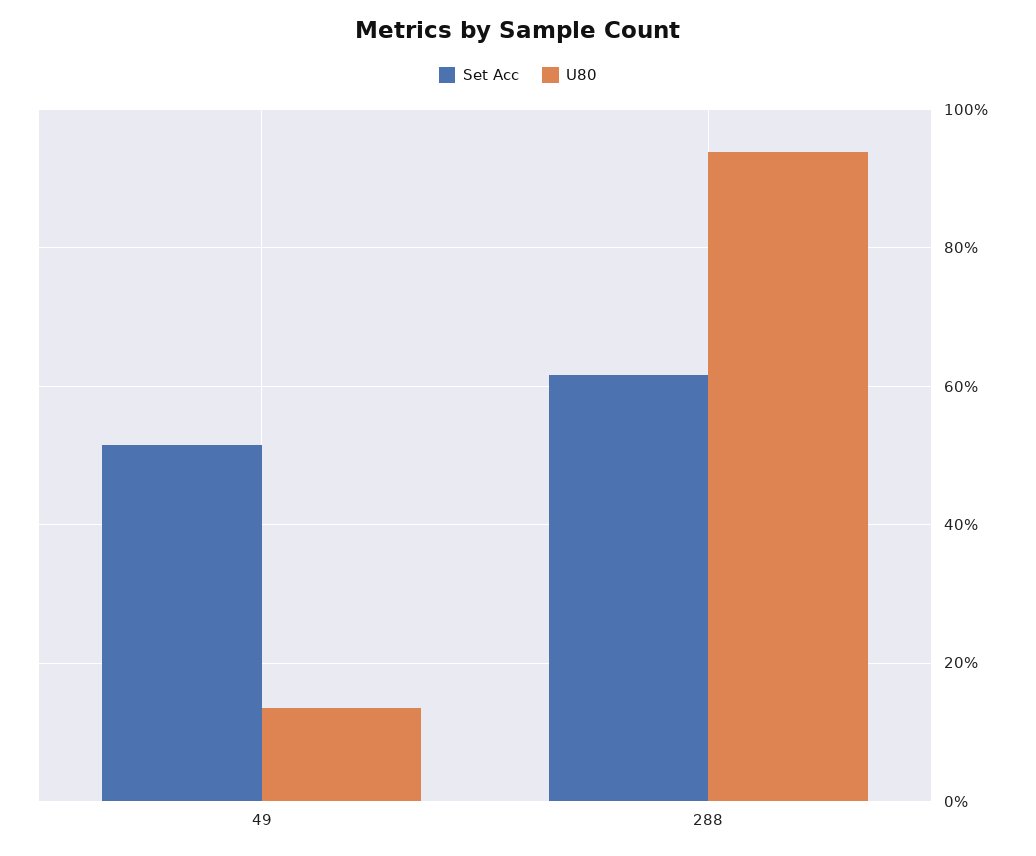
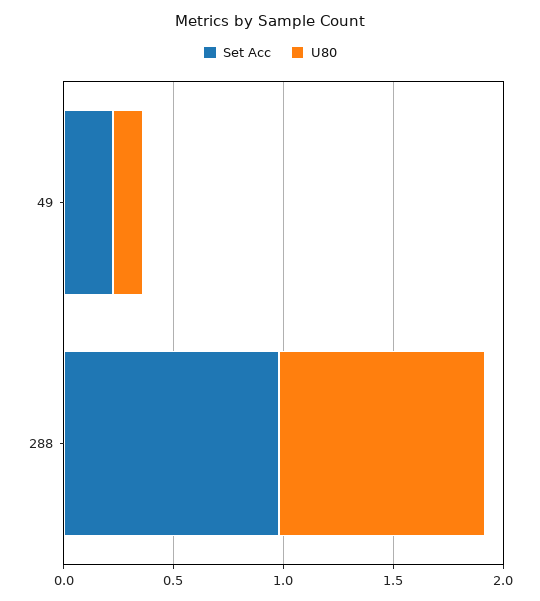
Set Acc, 49: 0.52 -> 0.2
Set Acc, 288: 0.62 -> 1

